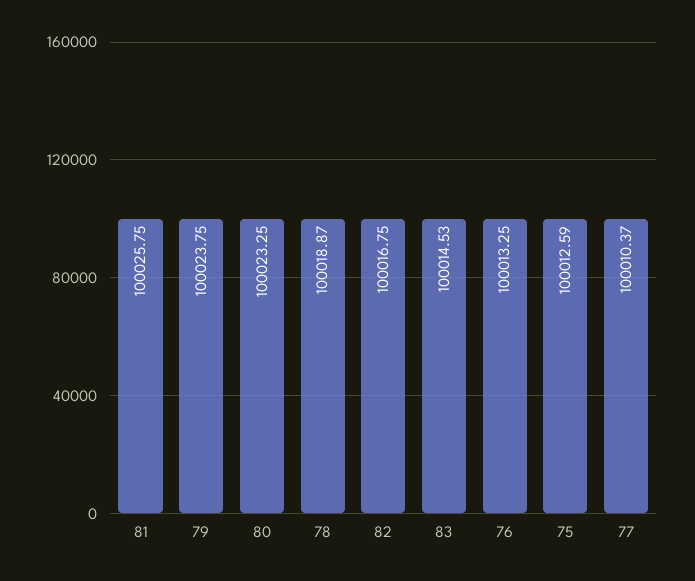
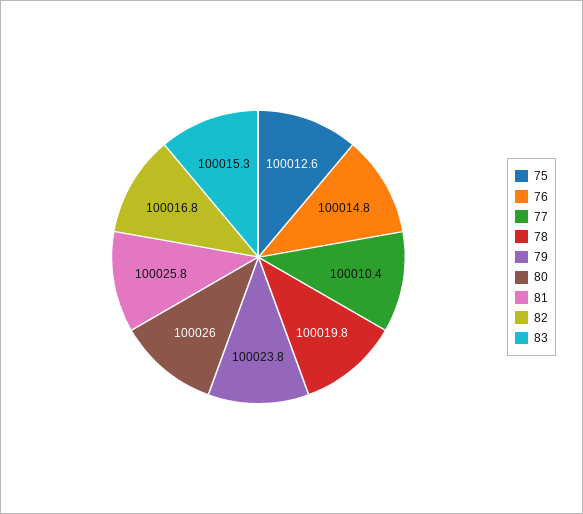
80: 100023.25 -> 100026
78: 100018.87 -> 100019.8
83: 100014.53 -> 100015.3
76: 100013.25 -> 100014.8

